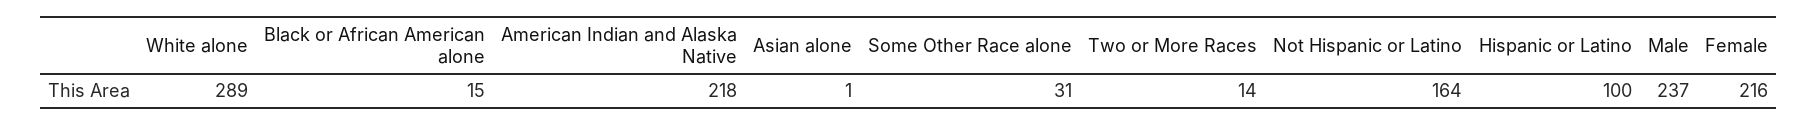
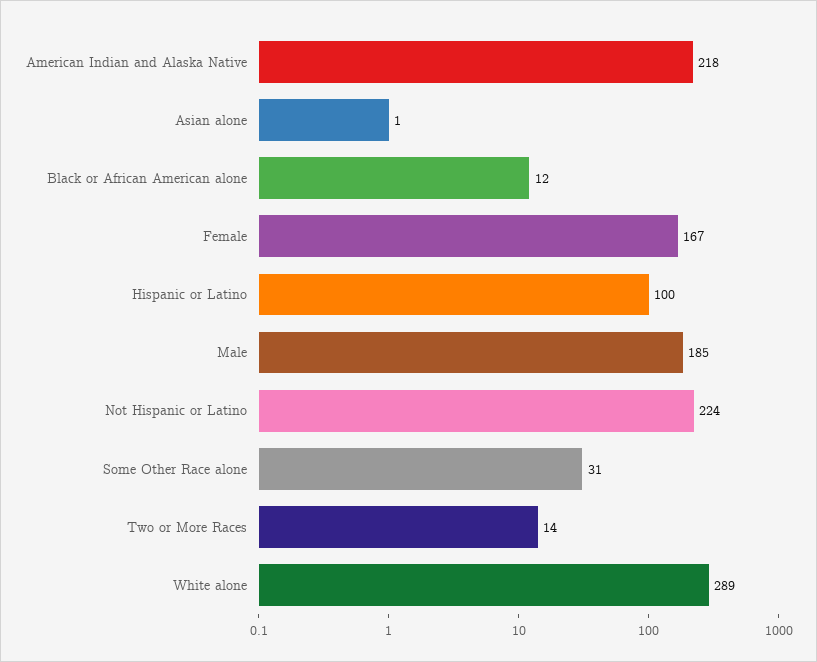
Black or African American alone: 15 -> 12
Not Hispanic or Latino: 164 -> 224
Male: 237 -> 185
Female: 216 -> 167

